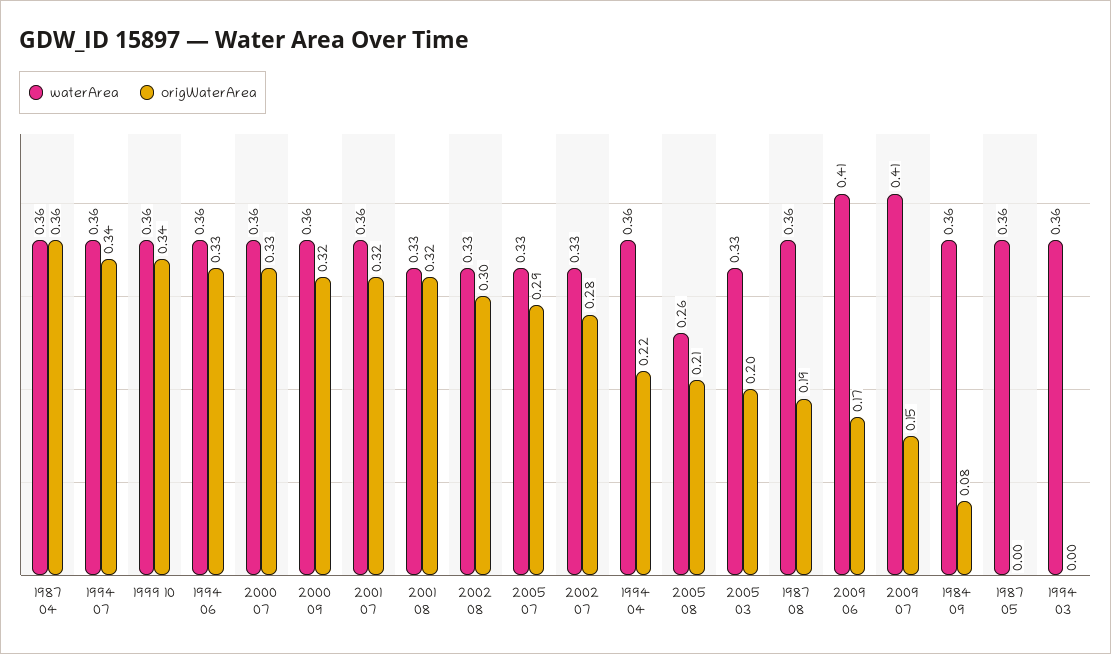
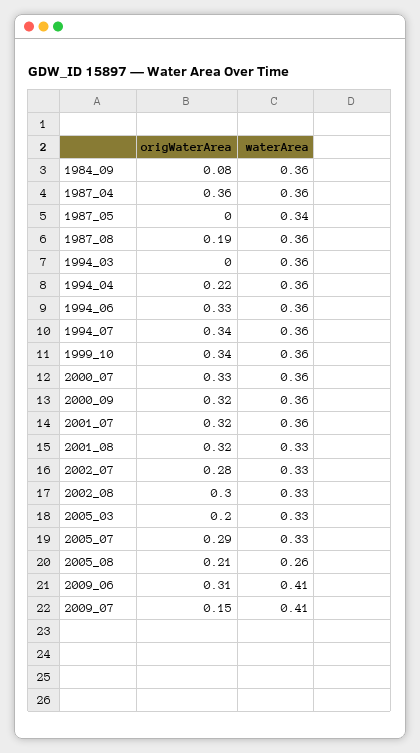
origWaterArea, 2009 06: 0.17 -> 0.31
waterArea, 1987 05: 0.36 -> 0.34

